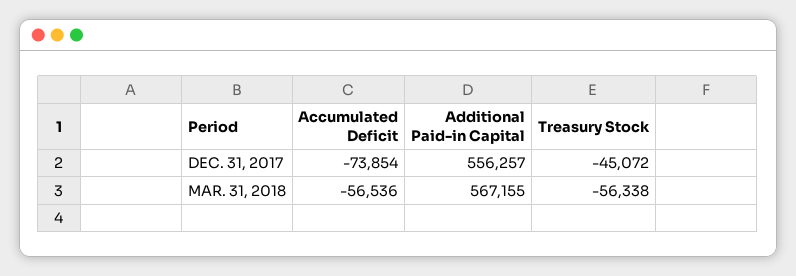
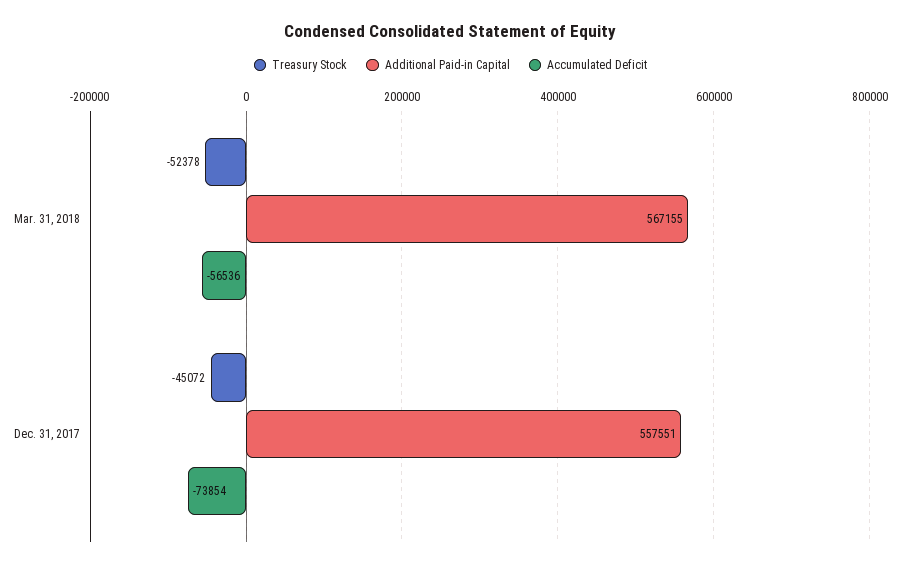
Additional Paid-in Capital, DEC. 31, 2017: 556257 -> 557551
Treasury Stock, MAR. 31, 2018: -56338 -> -52378

